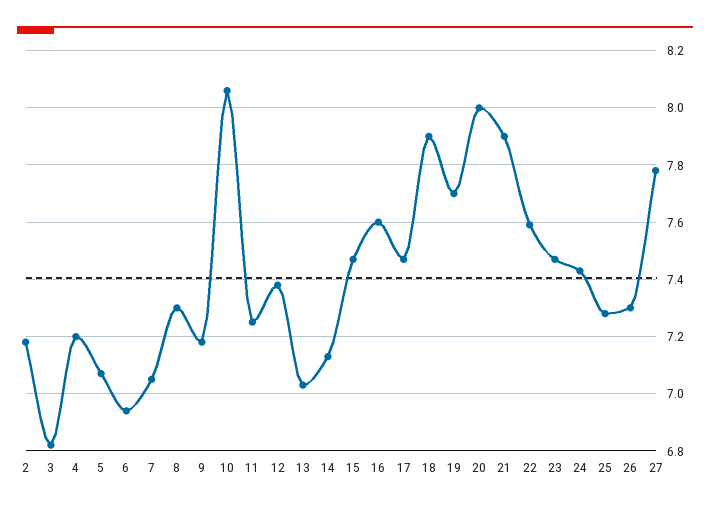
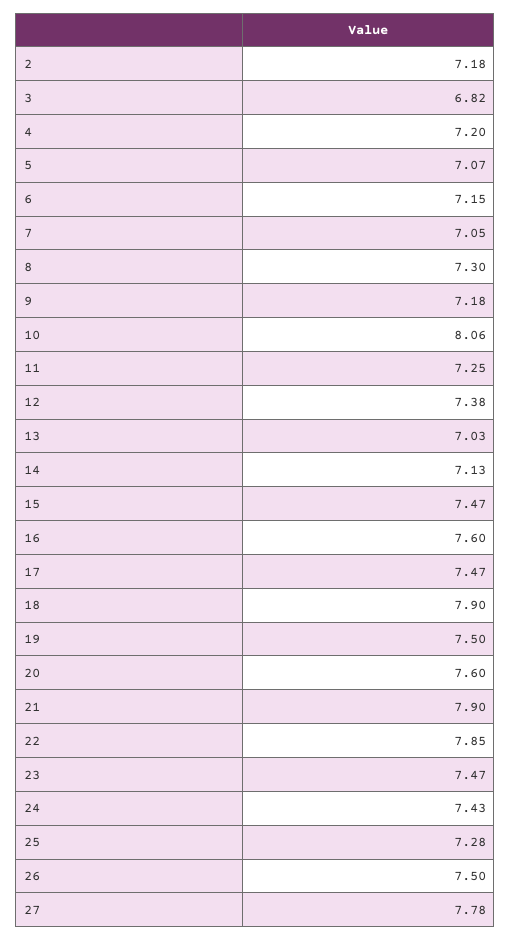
6: 6.95 -> 7.15
19: 7.7 -> 7.5
20: 8 -> 7.6
22: 7.6 -> 7.85
26: 7.3 -> 7.5

